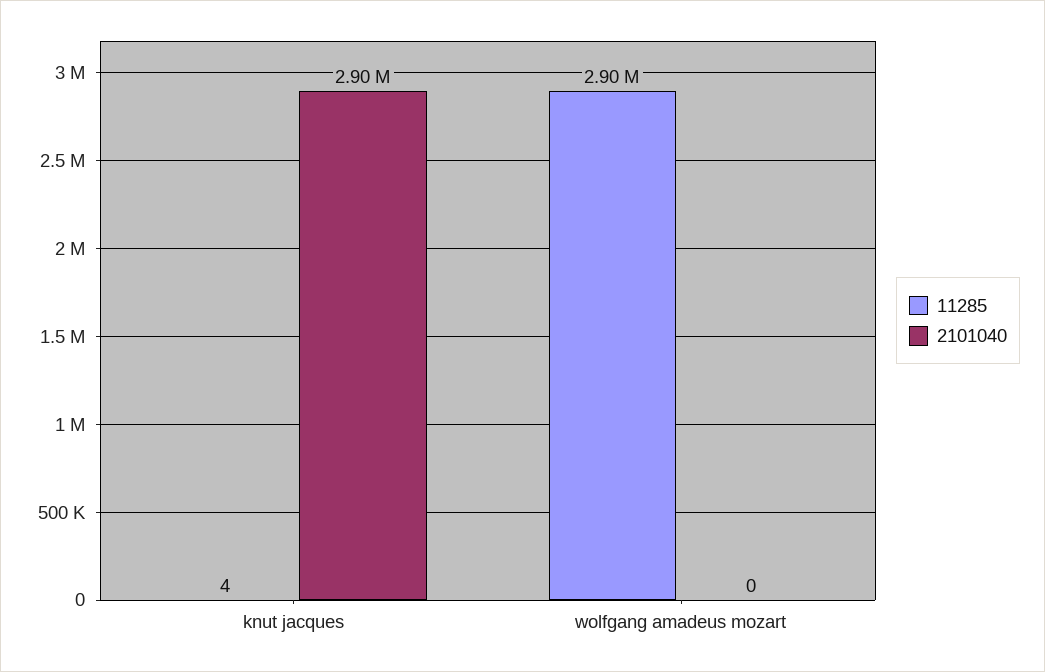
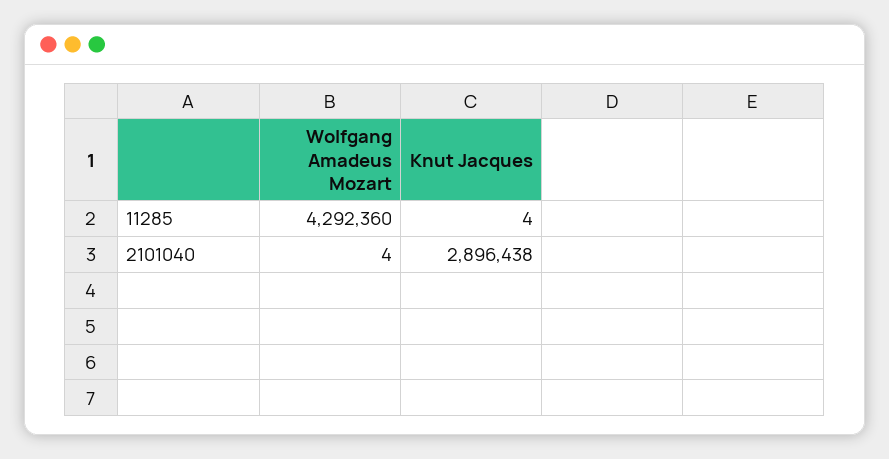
11285, wolfgang amadeus mozart: 2900000 -> 4292360
2101040, wolfgang amadeus mozart: 0 -> 4

